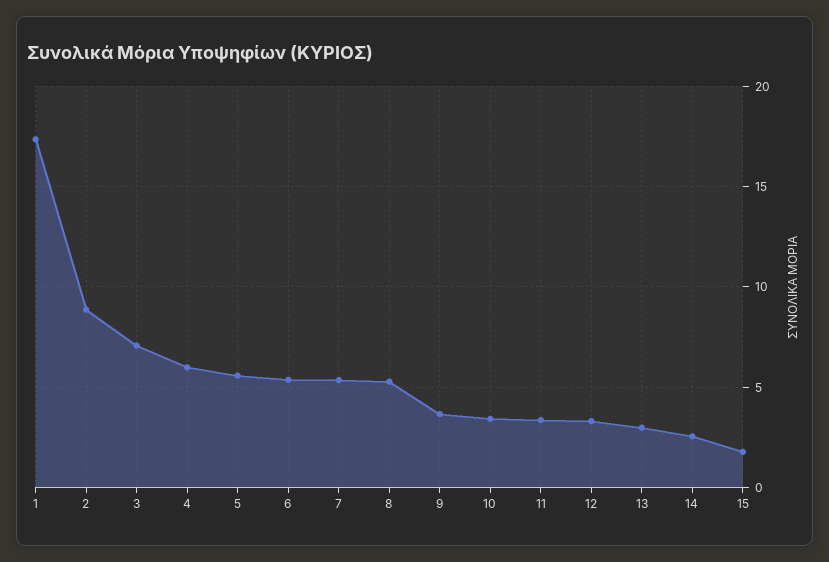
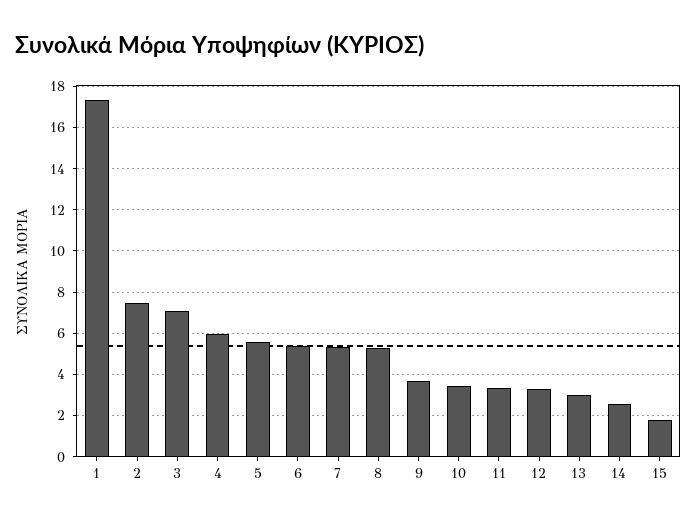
2: 9 -> 7.5

